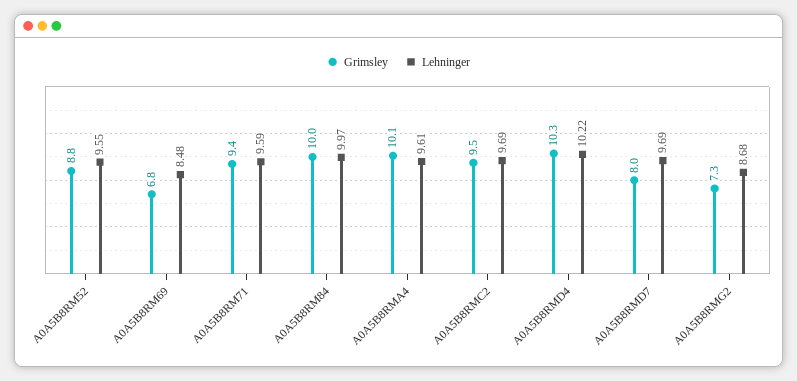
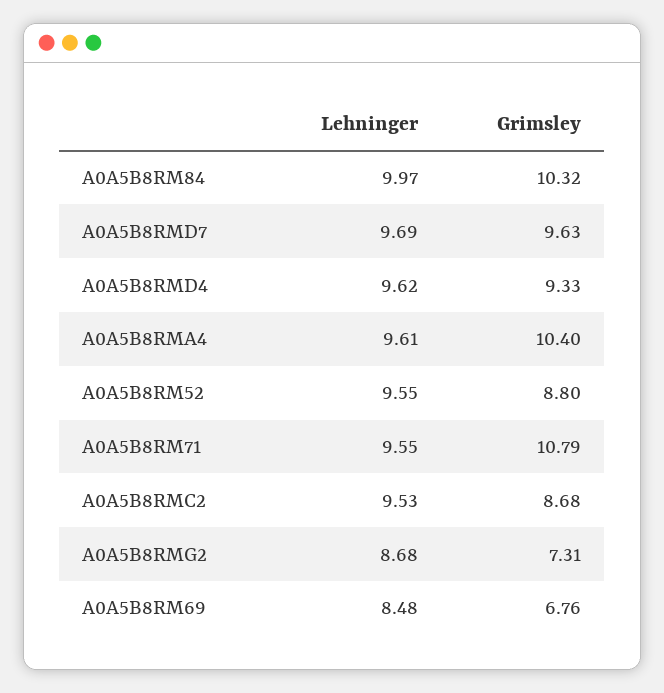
Grimsley, A0A5B8RM71: 9.4 -> 10.79
Lehninger, A0A5B8RM71: 9.59 -> 9.55
Grimsley, A0A5B8RM84: 10 -> 10.32
Grimsley, A0A5B8RMA4: 10.1 -> 10.4
Grimsley, A0A5B8RMC2: 9.5 -> 8.68
Lehninger, A0A5B8RMC2: 9.69 -> 9.53
Grimsley, A0A5B8RMD4: 10.3 -> 9.33
Lehninger, A0A5B8RMD4: 10.22 -> 9.62
Grimsley, A0A5B8RMD7: 8 -> 9.63

